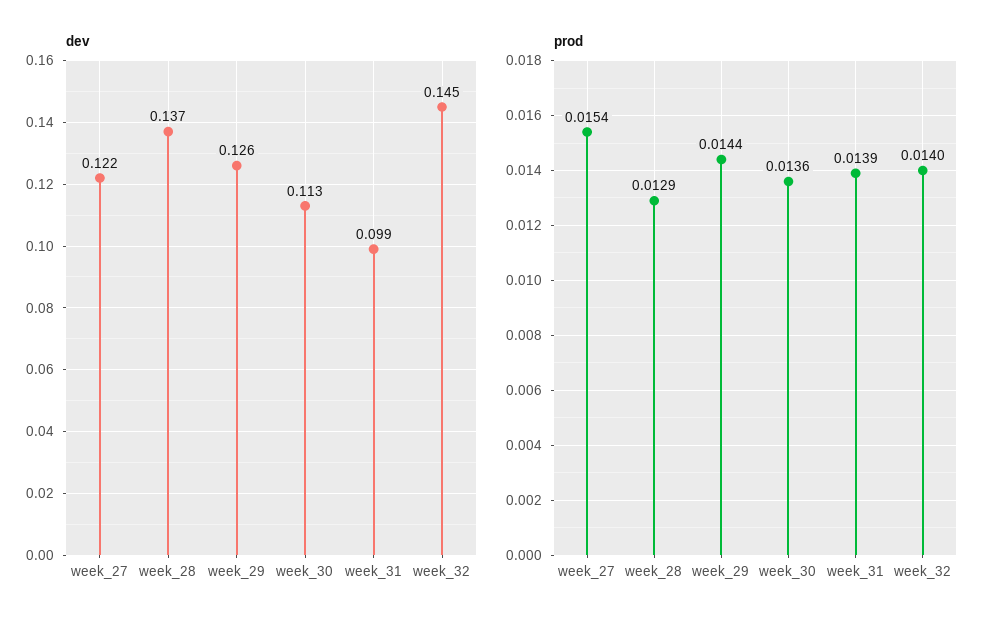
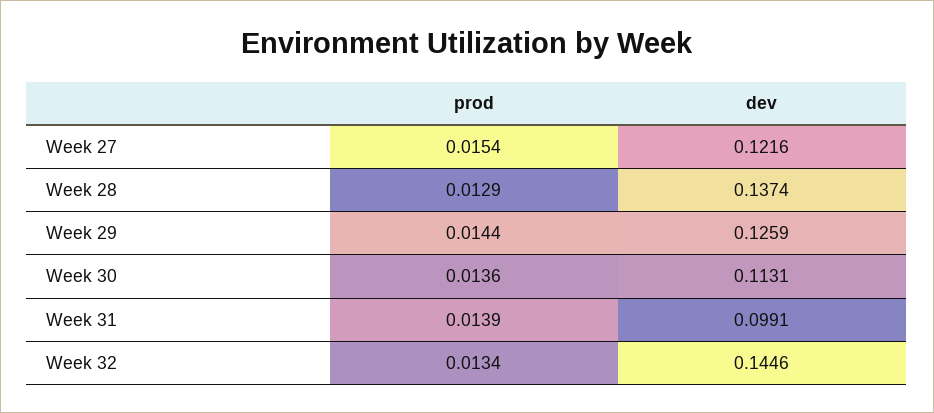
prod, week_32: 0.014 -> 0.0134

